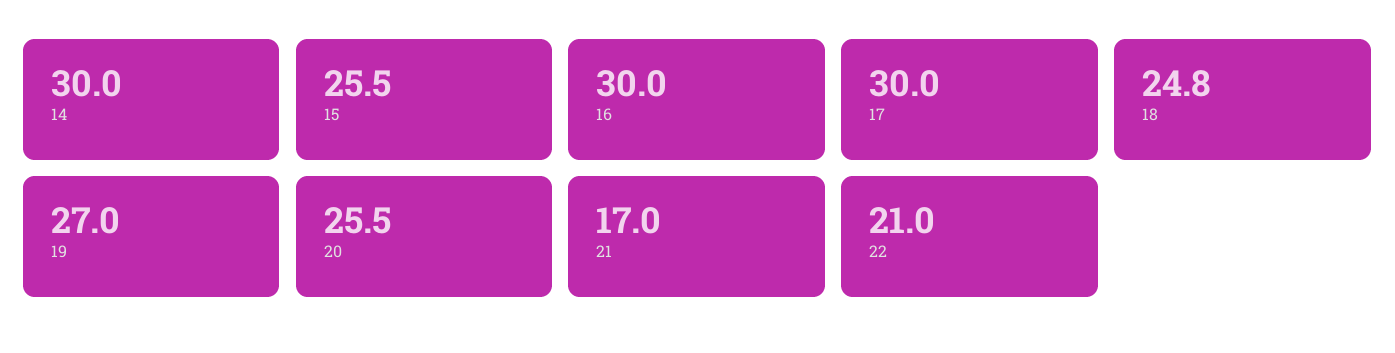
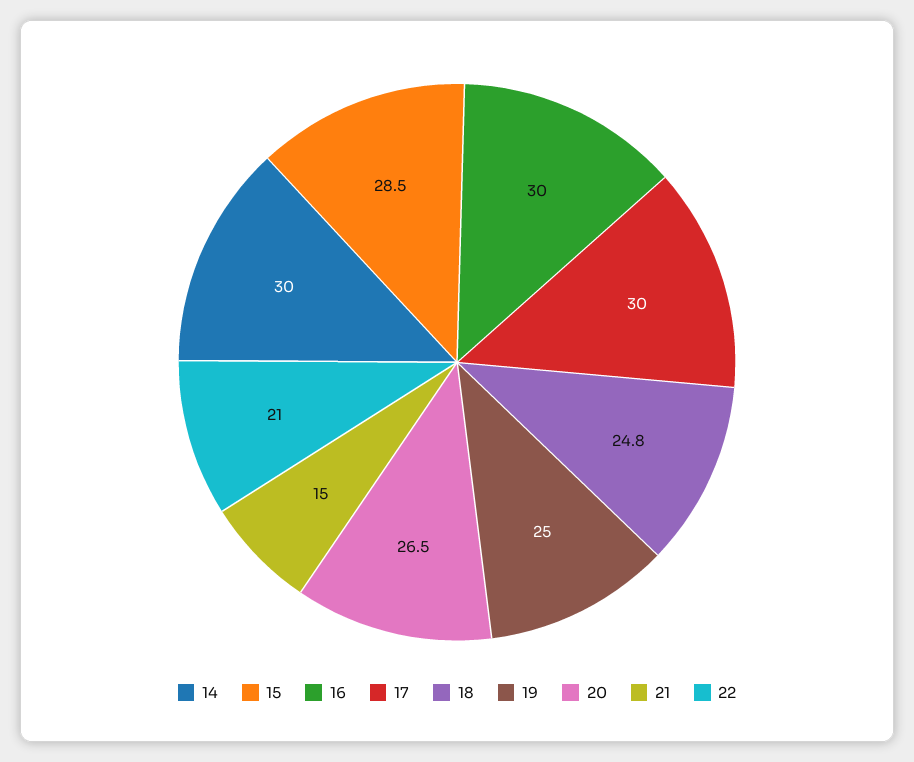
15: 25.5 -> 28.5
19: 27 -> 25
20: 25.5 -> 26.5
21: 17 -> 15

